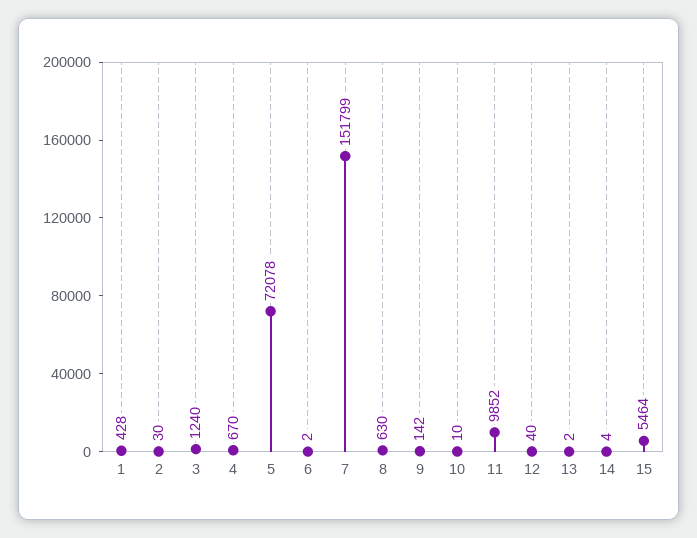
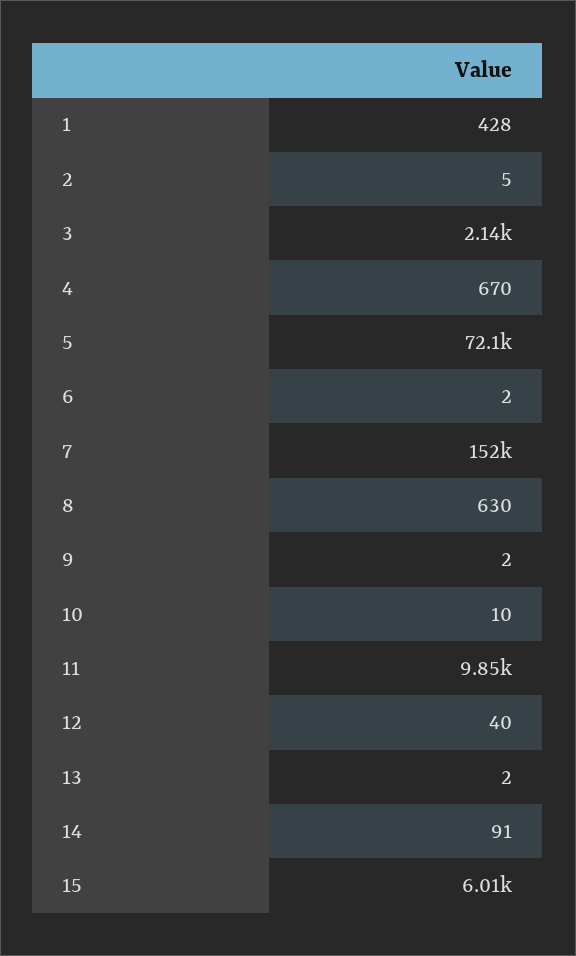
2: 30 -> 5
3: 1240 -> 2140
9: 142 -> 2
14: 4 -> 91
15: 5464 -> 6010

